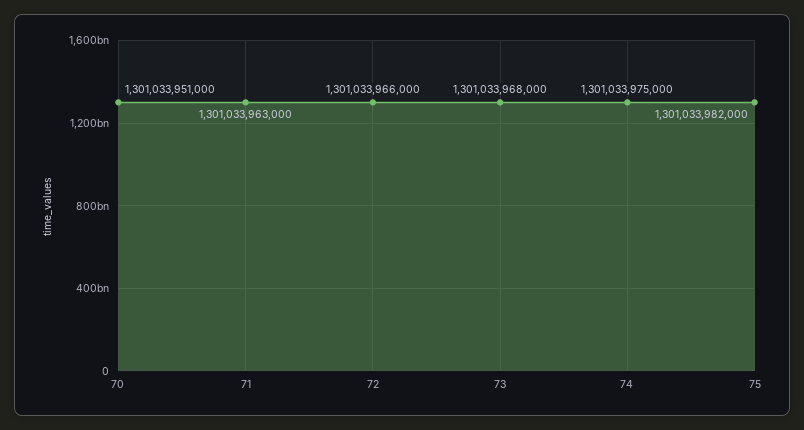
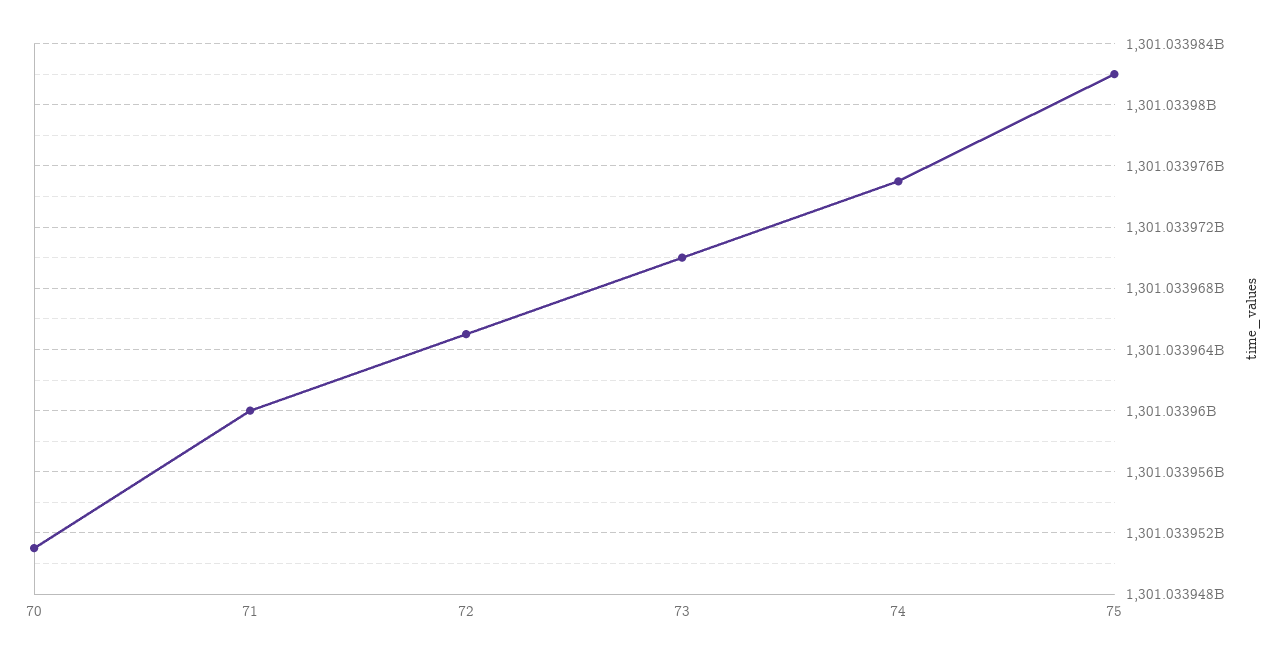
71: 1301033963000 -> 1301033960000
72: 1301033966000 -> 1301033965000
73: 1301033968000 -> 1301033970000

